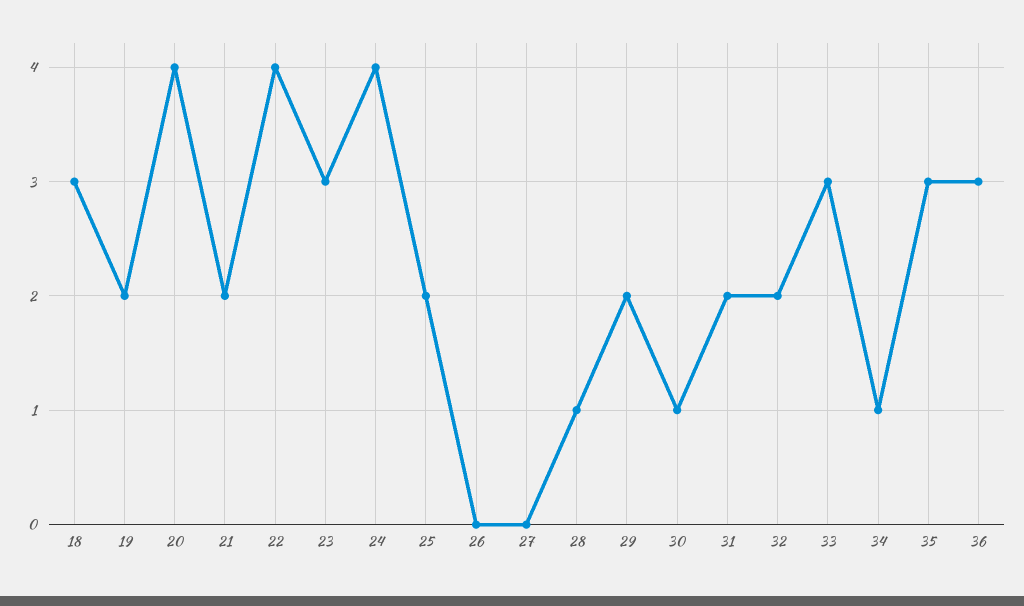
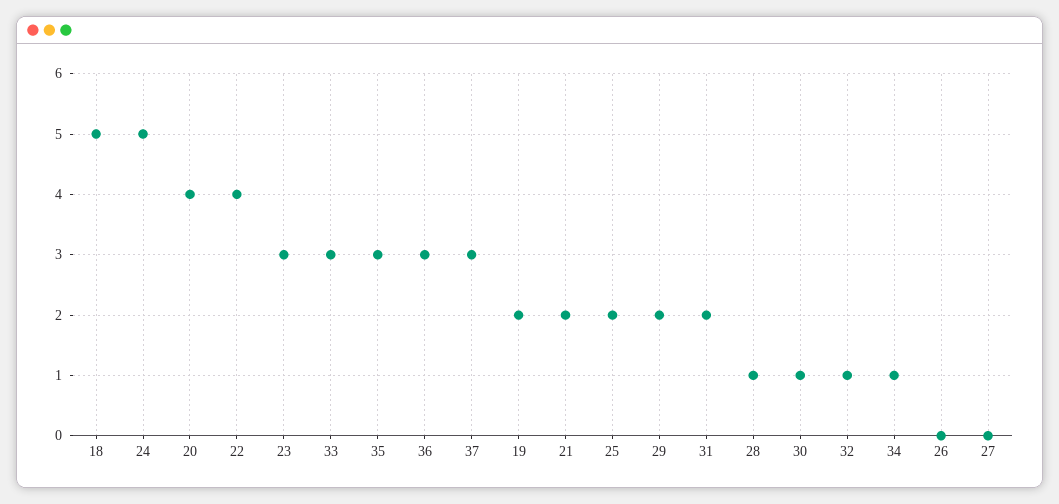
18: 3 -> 5
24: 4 -> 5
32: 2 -> 1
37: none -> 3

